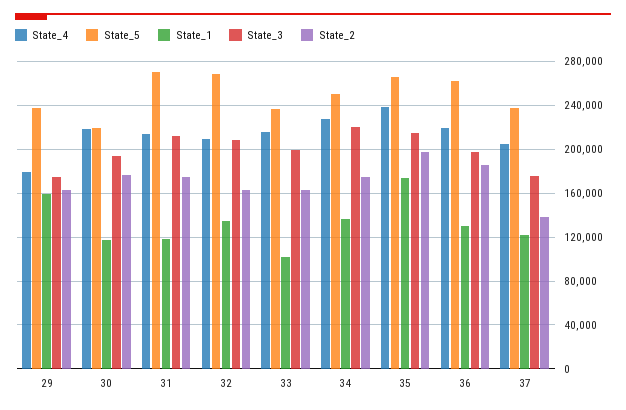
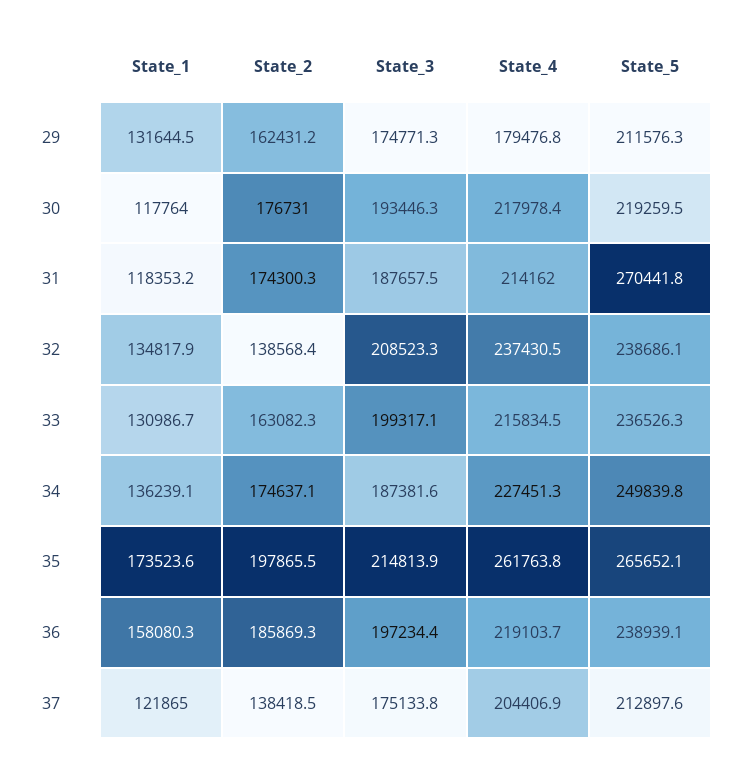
State_5, 29: 240000 -> 211576.3
State_1, 29: 160000 -> 131644.5
State_3, 31: 210000 -> 187657.5
State_4, 32: 210000 -> 237430.5
State_5, 32: 270000 -> 238686.1
State_2, 32: 160000 -> 138568.4
State_1, 33: 100000 -> 130986.7
State_3, 34: 220000 -> 187381.6
State_4, 35: 240000 -> 261763.8
State_5, 36: 260000 -> 238939.1
State_1, 36: 130000 -> 158080.3
State_5, 37: 240000 -> 212897.6

